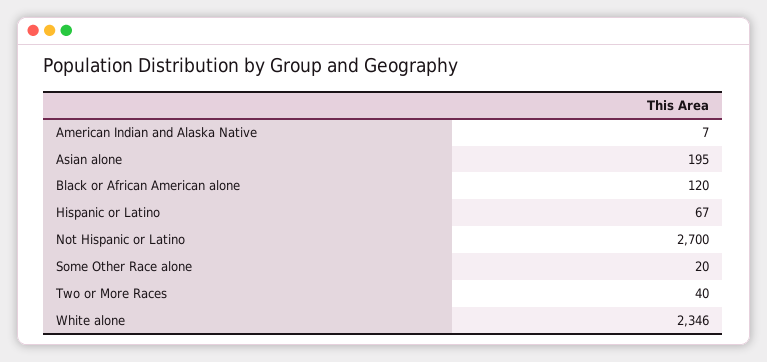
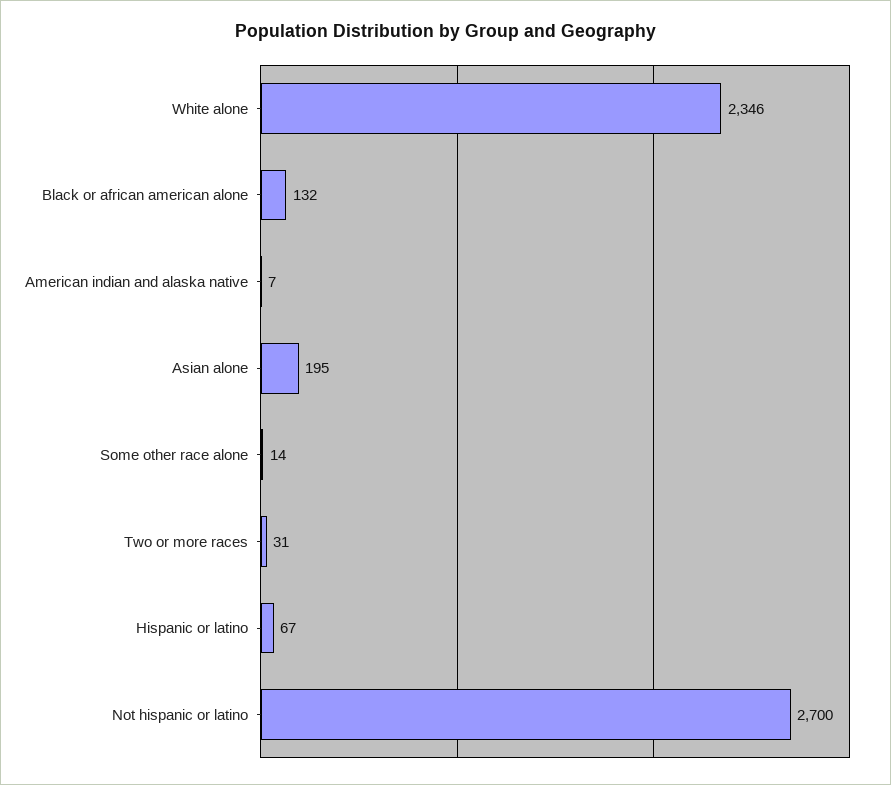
Black or African American alone: 120 -> 132
Some Other Race alone: 20 -> 14
Two or More Races: 40 -> 31

